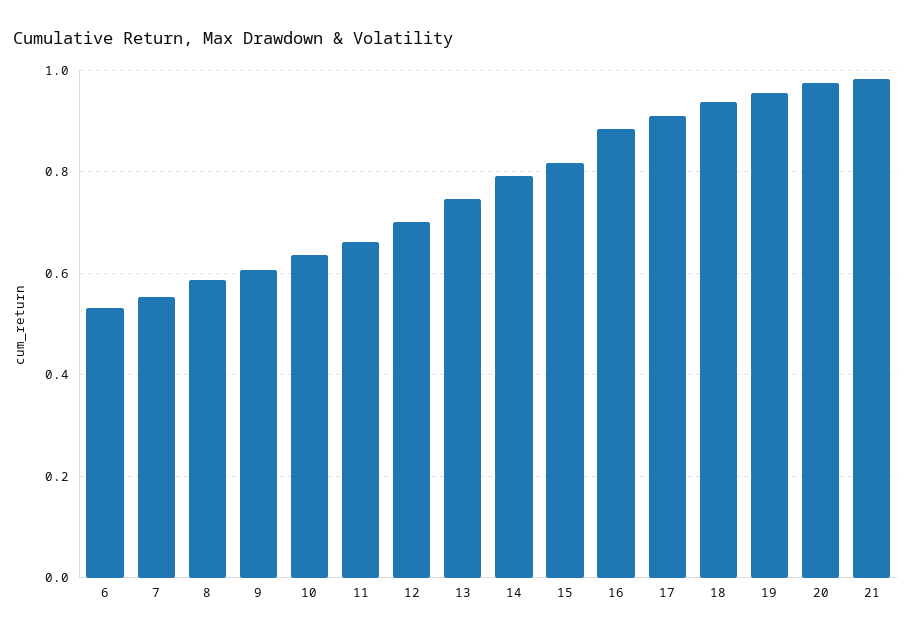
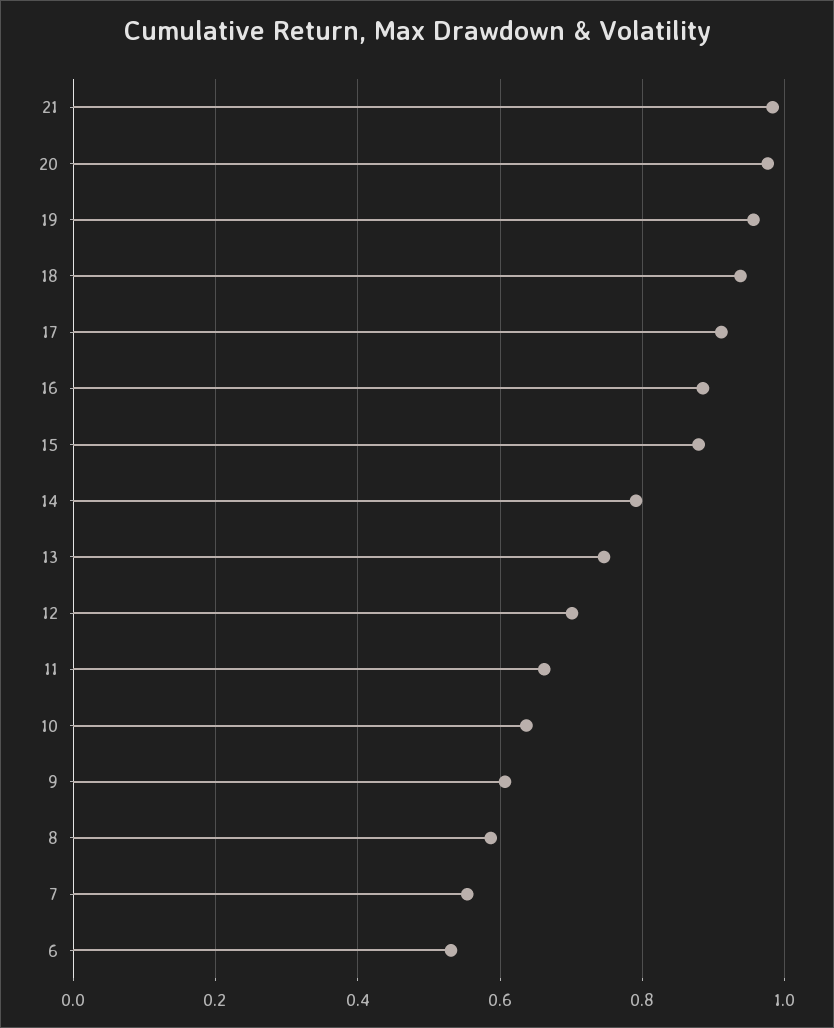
15: 0.82 -> 0.88

